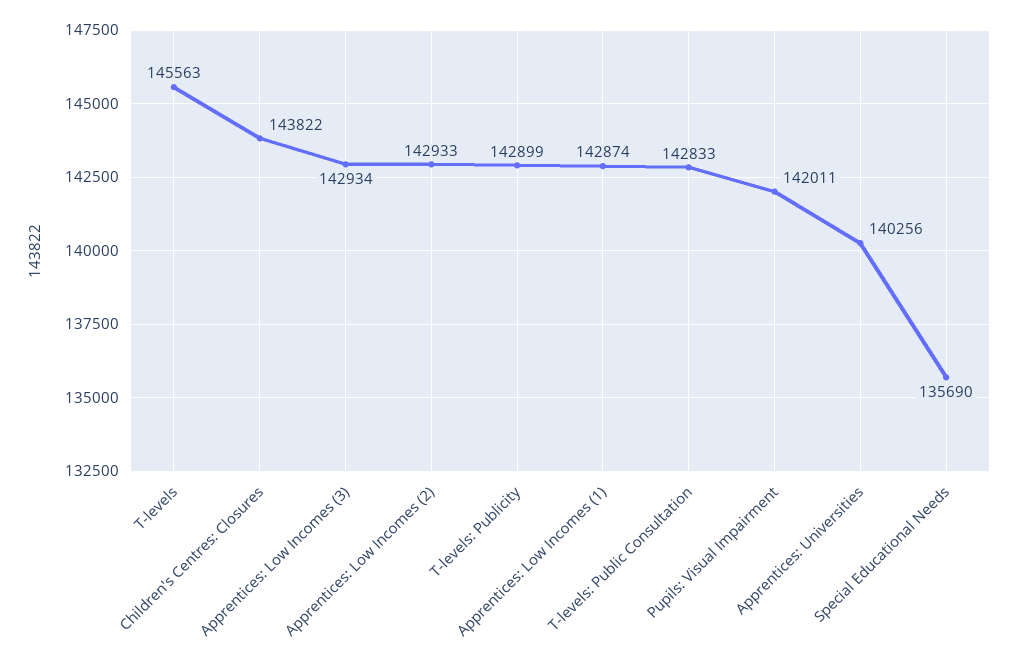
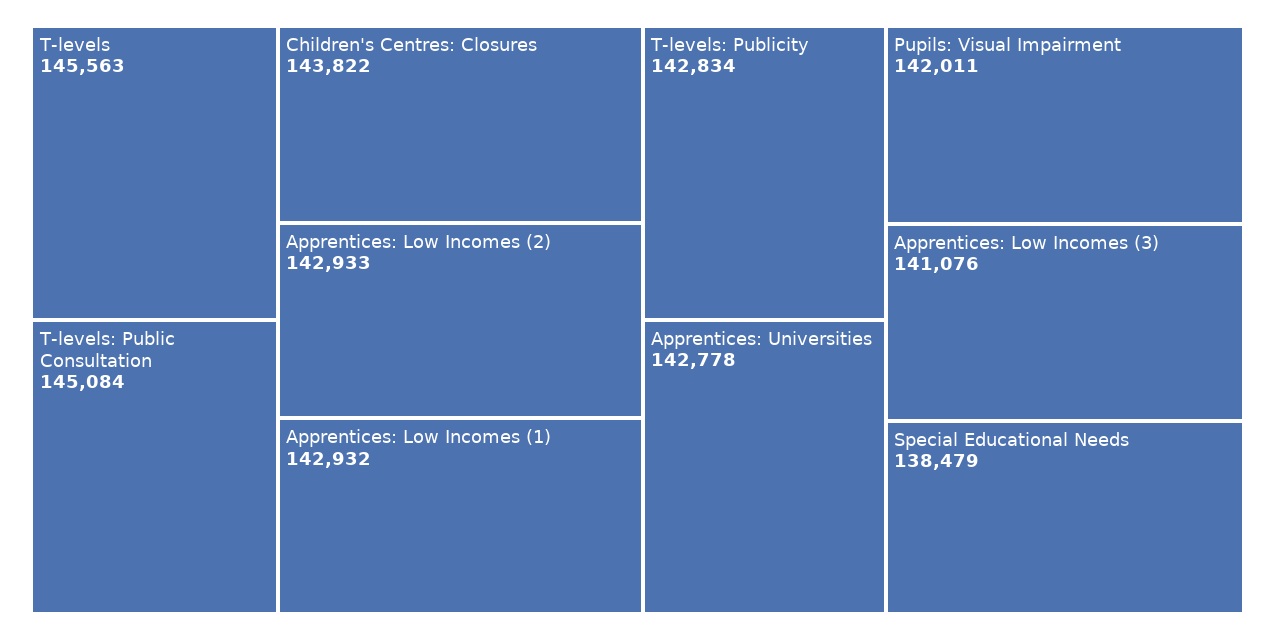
Apprentices: Low Incomes (3): 142934 -> 141076
T-levels: Publicity: 142899 -> 142834
Apprentices: Low Incomes (1): 142874 -> 142932
T-levels: Public Consultation: 142833 -> 145084
Apprentices: Universities: 140256 -> 142778
Special Educational Needs: 135690 -> 138479

